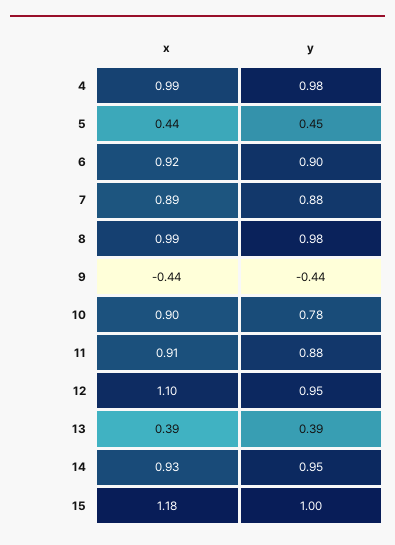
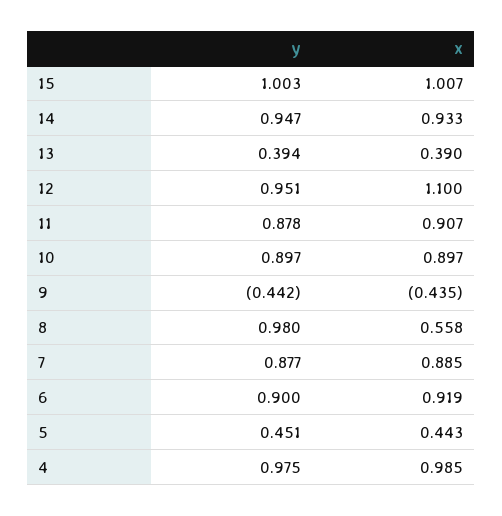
x, 8: 0.99 -> 0.558
y, 10: 0.78 -> 0.897
x, 15: 1.18 -> 1.007

